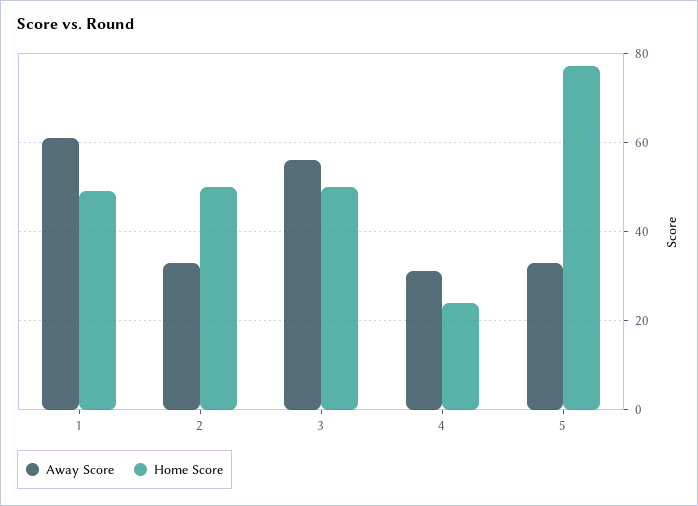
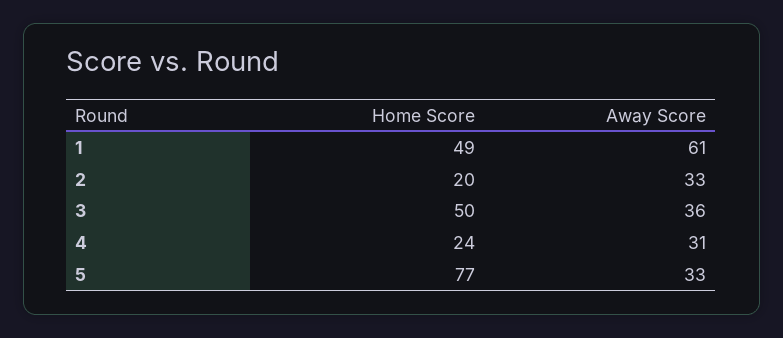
Home Score, 2: 50 -> 20
Away Score, 3: 55 -> 36

